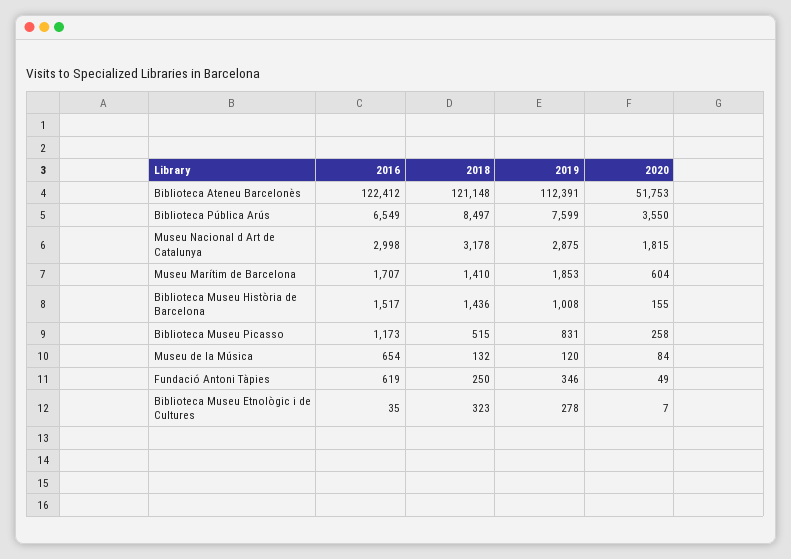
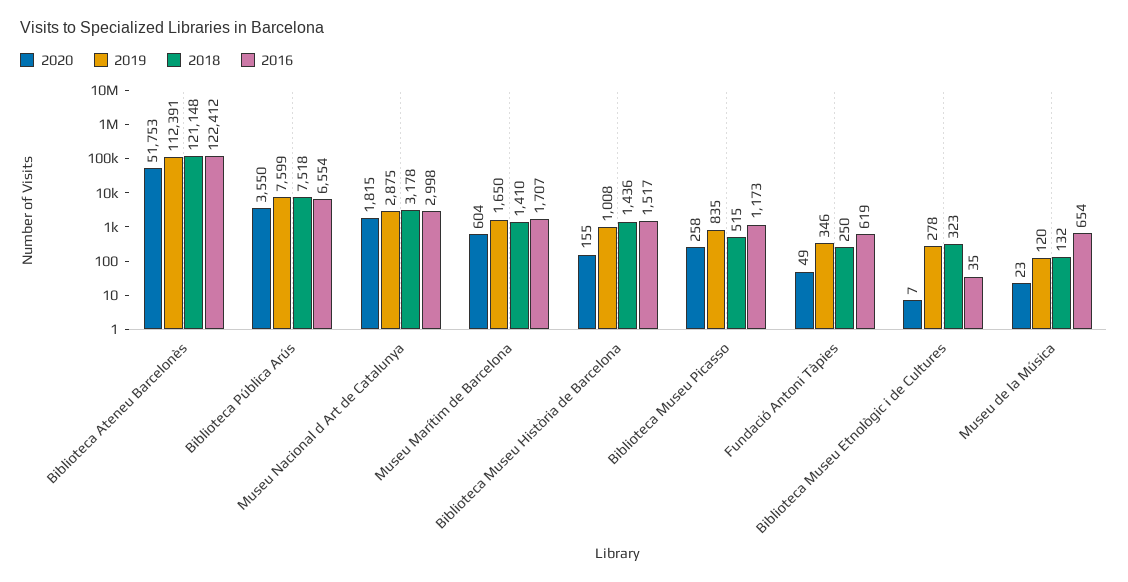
2016, Biblioteca Pública Arús: 6549 -> 6554
2018, Biblioteca Pública Arús: 8497 -> 7518
2019, Museu Marítim de Barcelona: 1853 -> 1650
2019, Biblioteca Museu Picasso: 831 -> 835
2020, Museu de la Música: 84 -> 23

